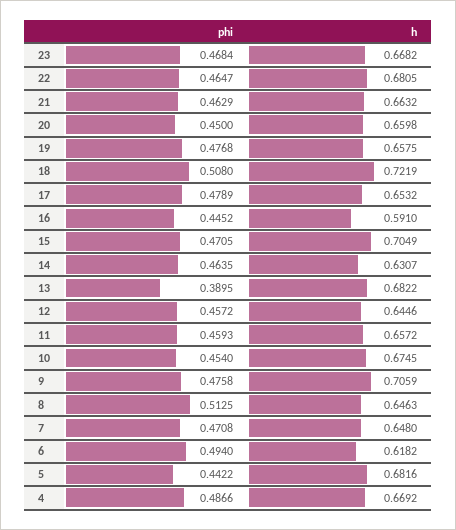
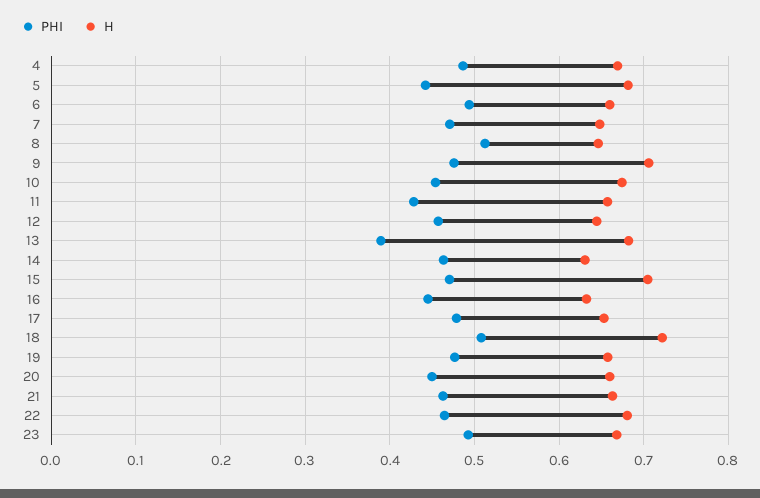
phi, 23: 0.4684 -> 0.49
h, 16: 0.591 -> 0.63
phi, 11: 0.4593 -> 0.43
h, 6: 0.6182 -> 0.66

